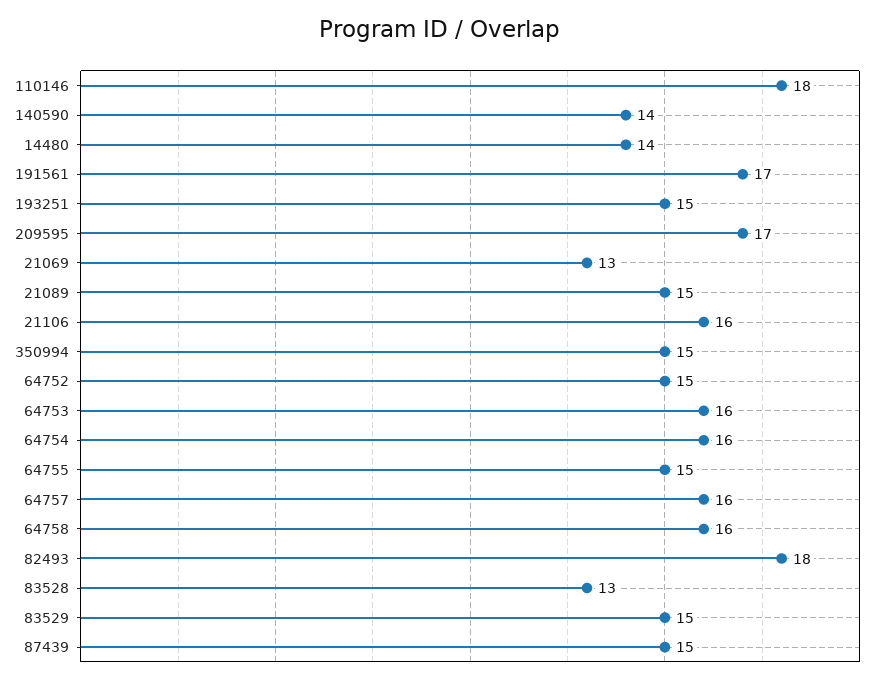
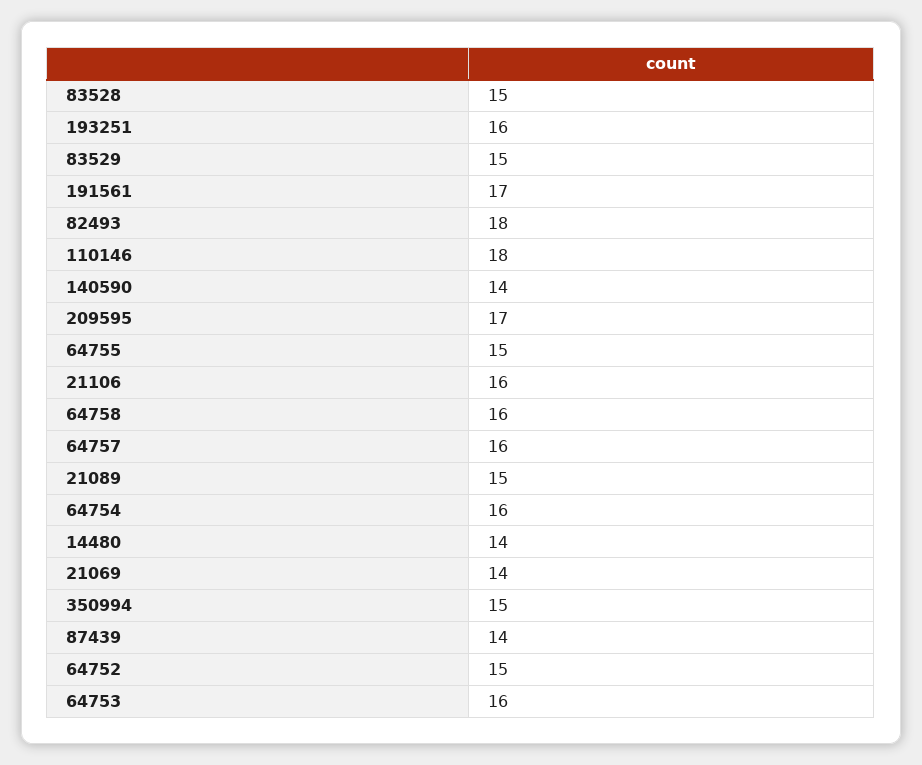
193251: 15 -> 16
21069: 13 -> 14
83528: 13 -> 15
87439: 15 -> 14

